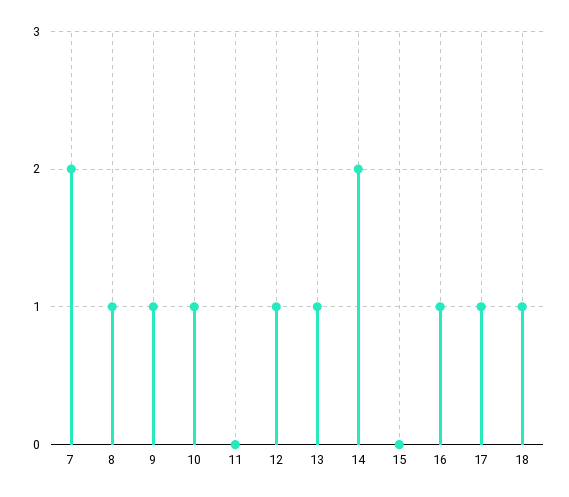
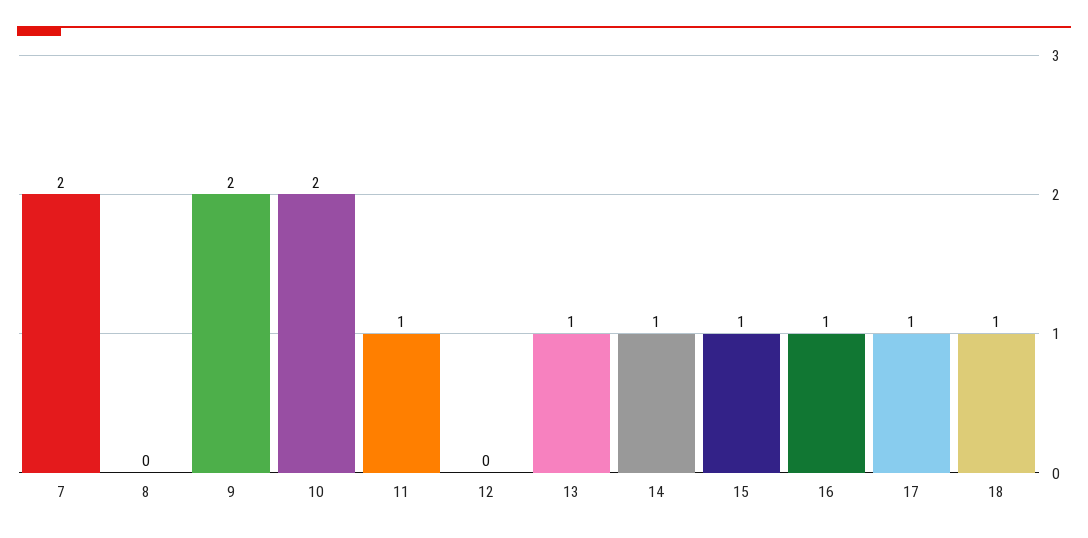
8: 1 -> 0
9: 1 -> 2
10: 1 -> 2
11: 0 -> 1
12: 1 -> 0
14: 2 -> 1
15: 0 -> 1

